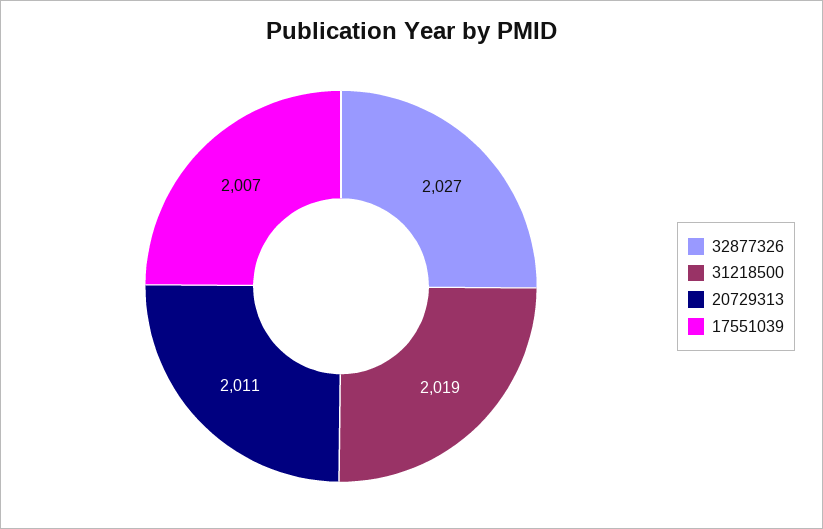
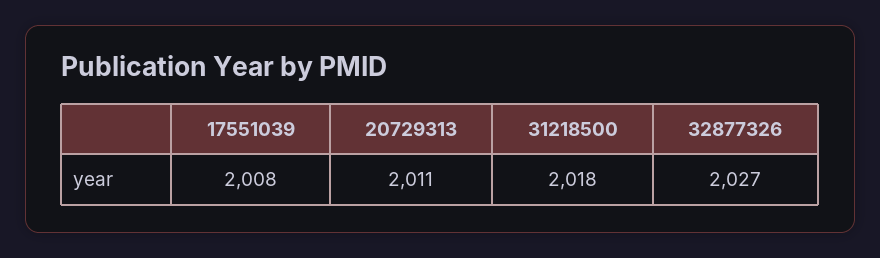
31218500: 2019 -> 2018
17551039: 2007 -> 2008

